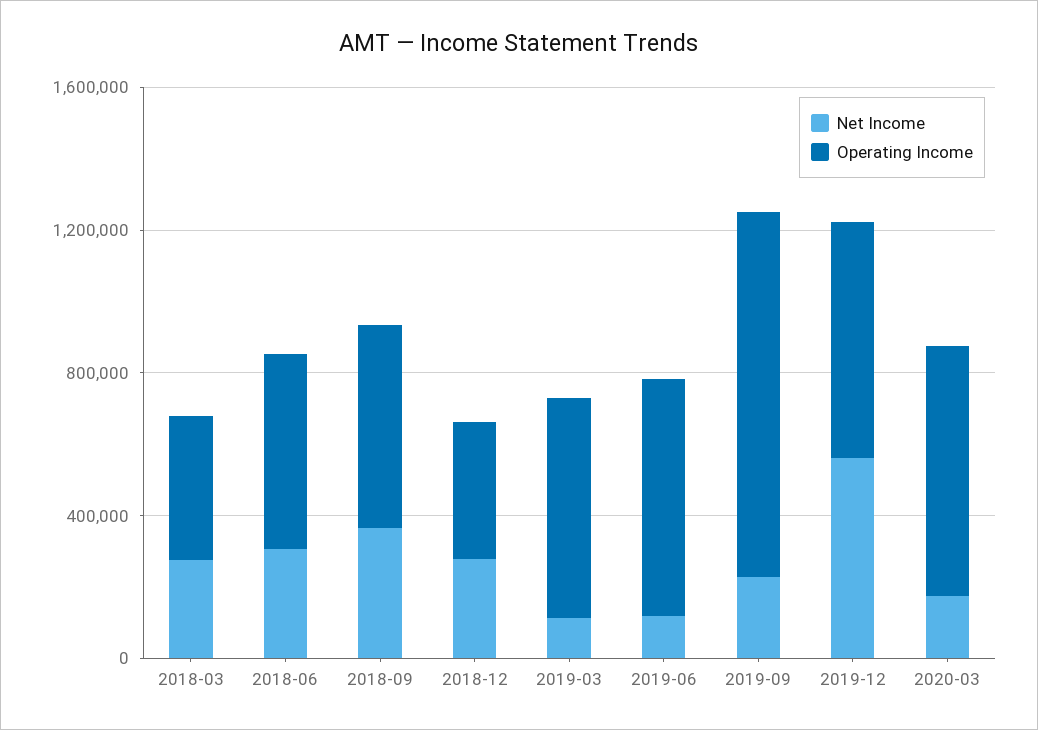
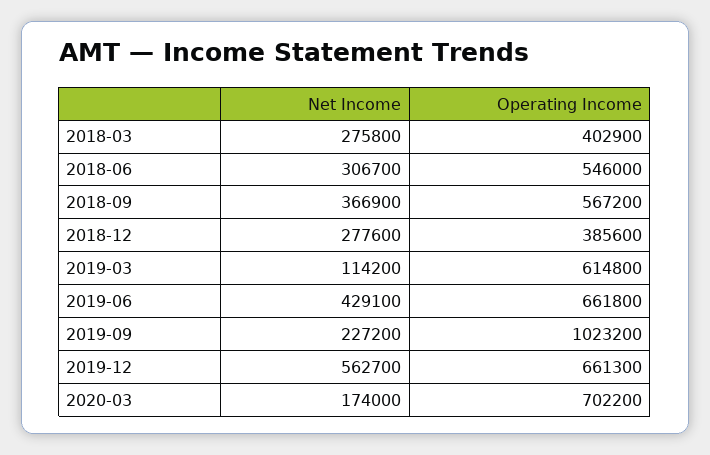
Net Income, 2019-06: 100000 -> 429100

